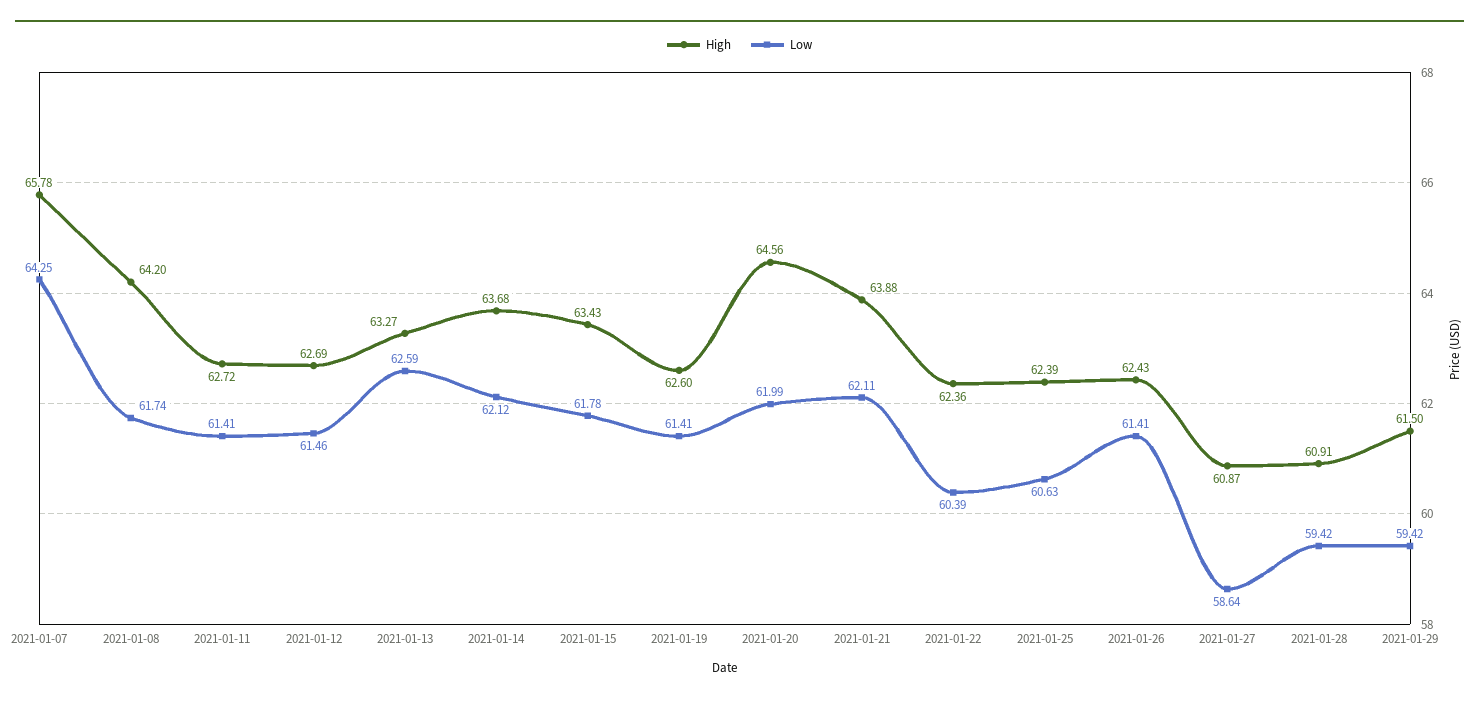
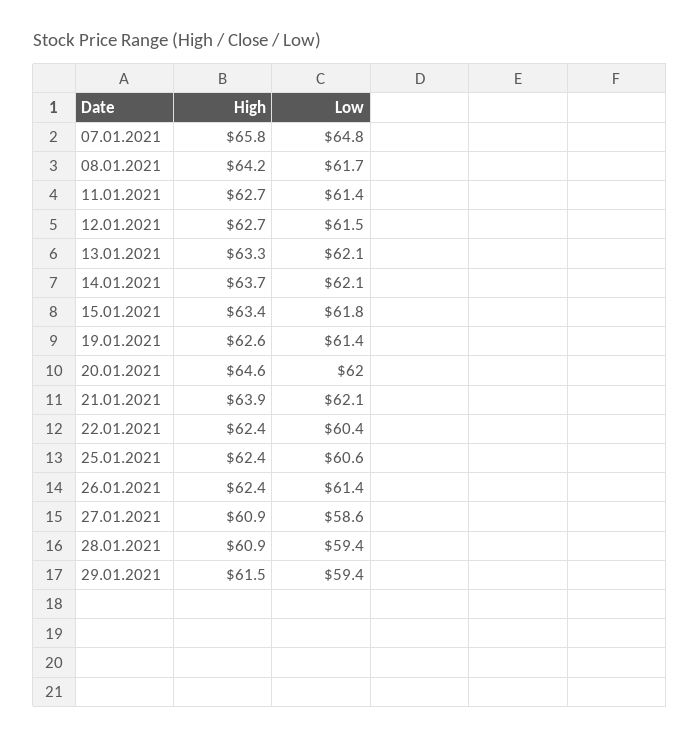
Low, 2021-01-07: 64.25 -> 64.8
Low, 2021-01-13: 62.59 -> 62.1

